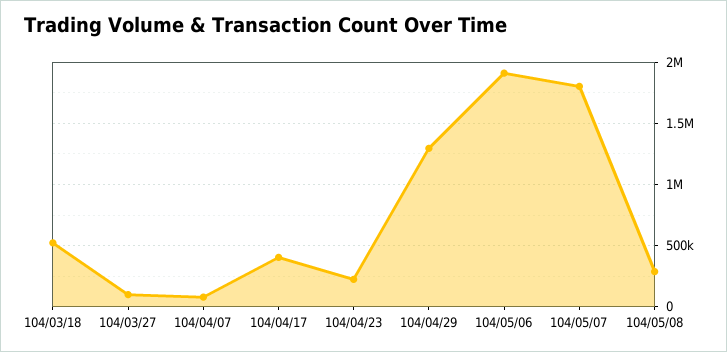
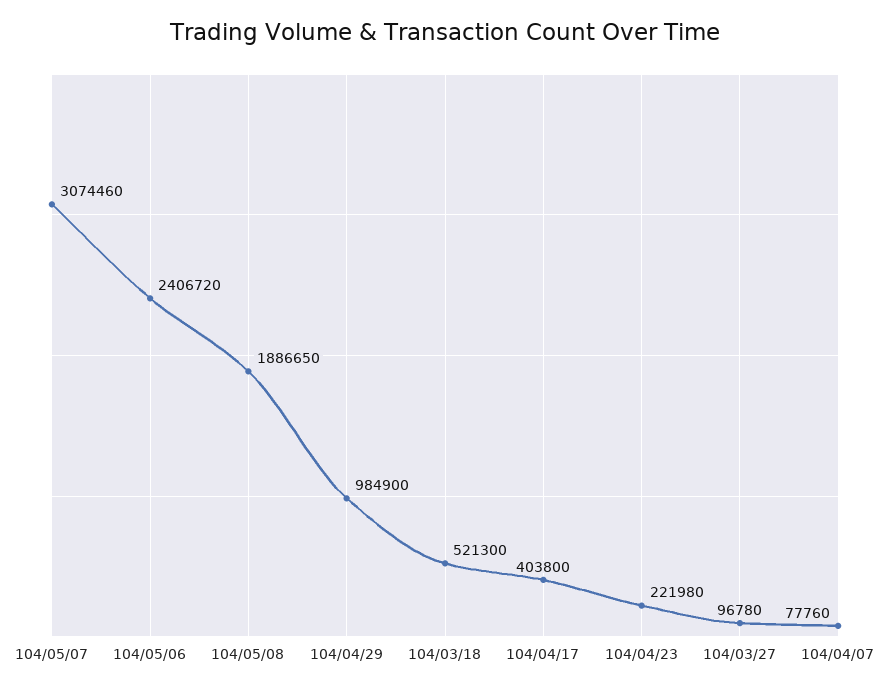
104/04/29: 1300000 -> 984900
104/05/06: 1900000 -> 2406720
104/05/07: 1800000 -> 3074460
104/05/08: 300000 -> 1886650

